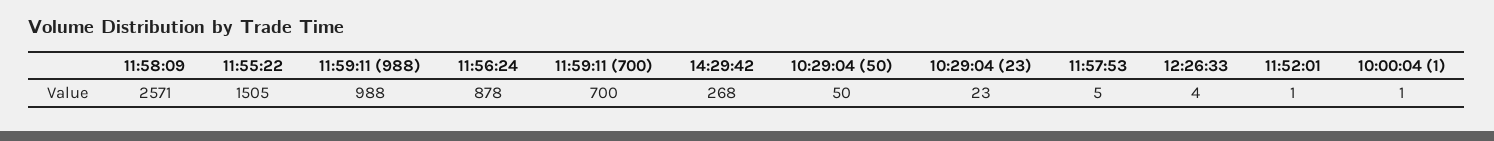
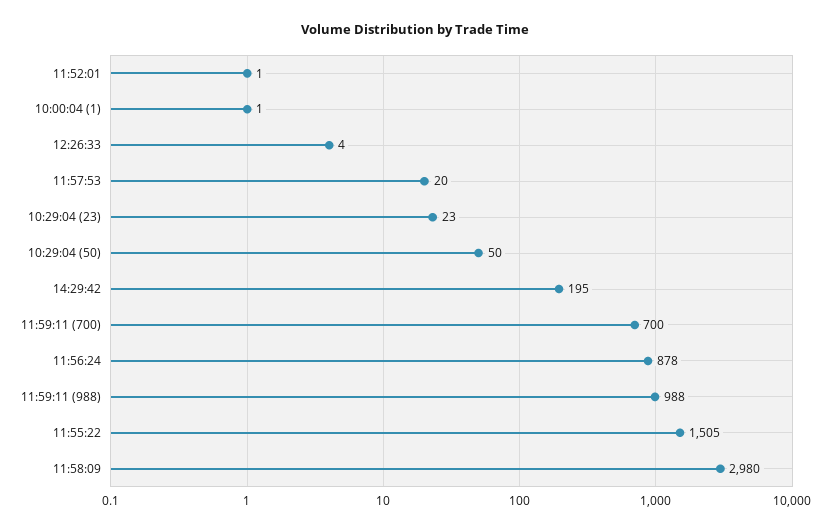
11:58:09: 2571 -> 2980
14:29:42: 268 -> 195
11:57:53: 5 -> 20

